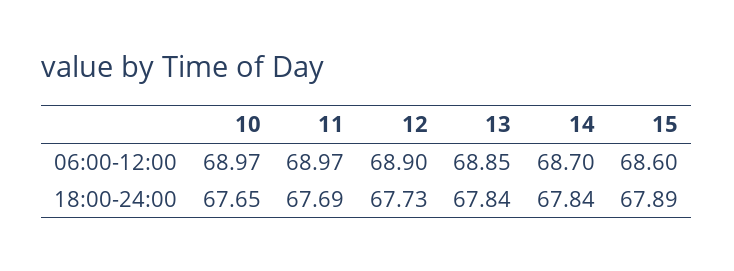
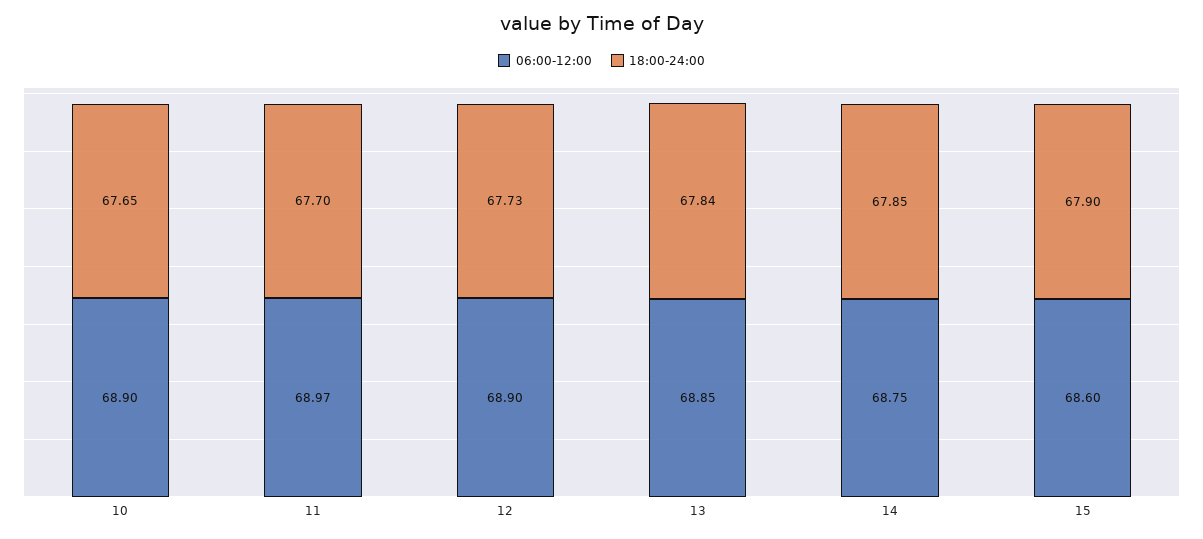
06:00-12:00, 10: 68.97 -> 68.9
06:00-12:00, 14: 68.7 -> 68.75
18:00-24:00, 11: 67.69 -> 67.7
18:00-24:00, 14: 67.84 -> 67.85
18:00-24:00, 15: 67.89 -> 67.9

